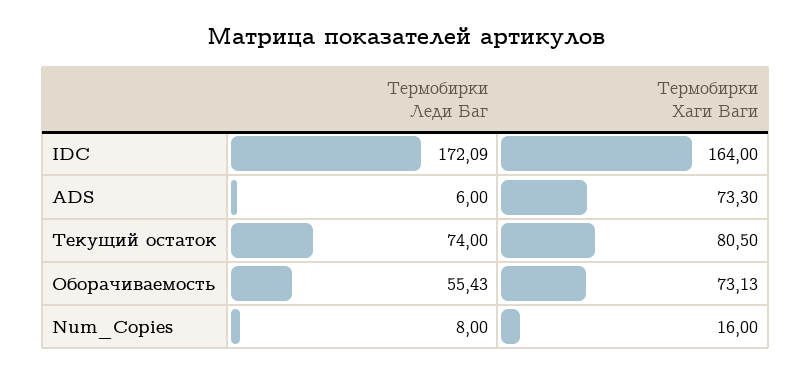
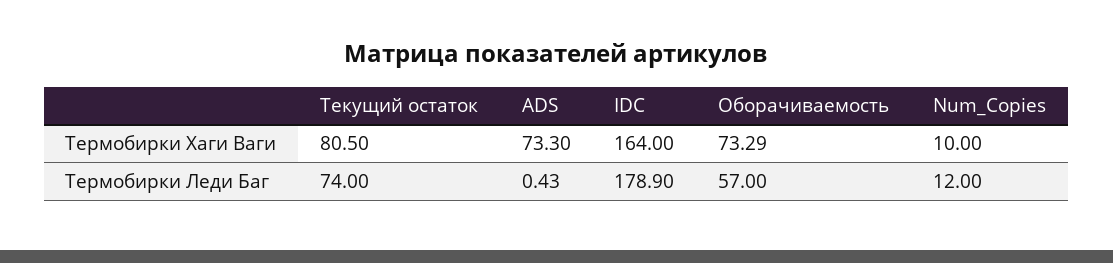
Термобирки Леди Баг, IDC: 172.09 -> 178.9
Термобирки Леди Баг, ADS: 6 -> 0.43
Термобирки Леди Баг, Оборачиваемость: 55.43 -> 57
Термобирки Хаги Ваги, Оборачиваемость: 73.13 -> 73.29
Термобирки Леди Баг, Num_Copies: 8 -> 12
Термобирки Хаги Ваги, Num_Copies: 16 -> 10

